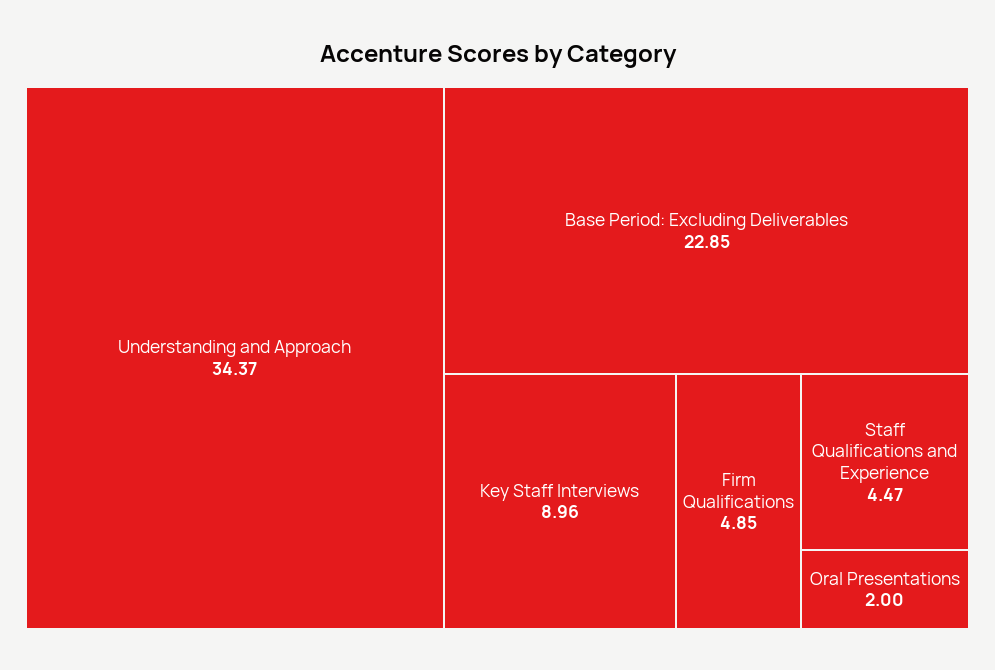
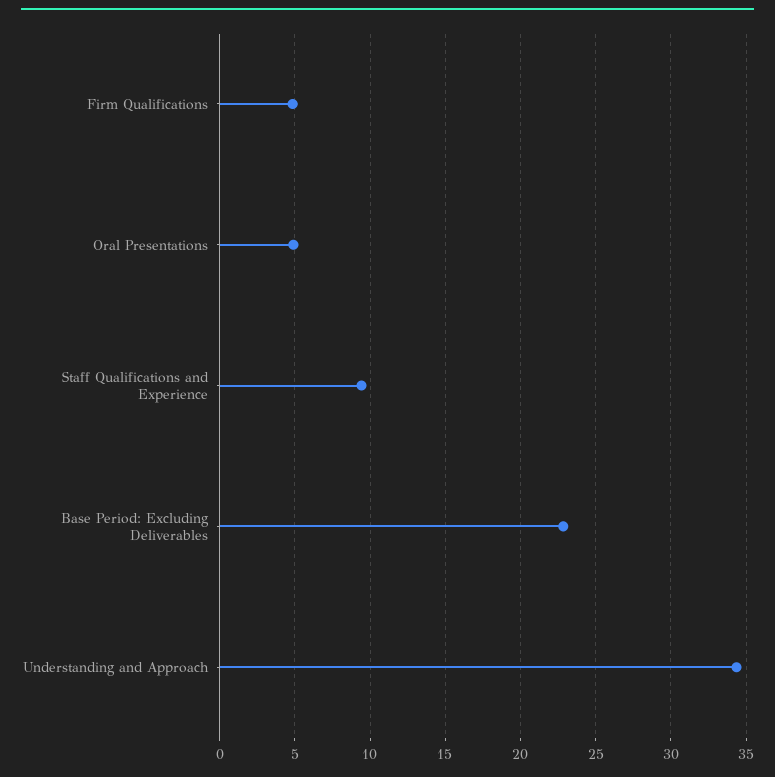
Key Staff Interviews: 8.96 -> none
Staff Qualifications and Experience: 4.47 -> 9.5
Oral Presentations: 2 -> 5

